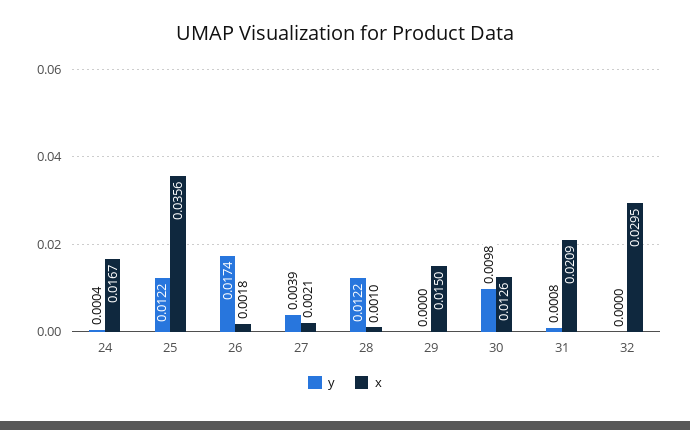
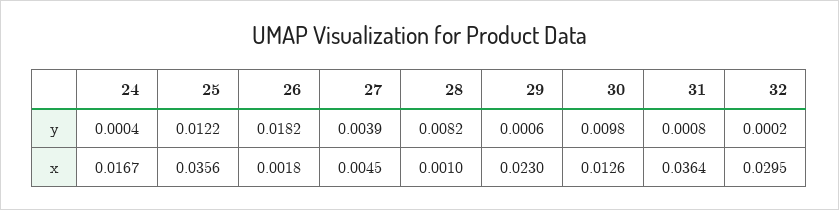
y, 26: 0.0174 -> 0.0182
x, 27: 0.0021 -> 0.0045
y, 28: 0.0122 -> 0.0082
y, 29: 0 -> 0.0006
x, 29: 0.015 -> 0.023
x, 31: 0.0209 -> 0.0364
y, 32: 0 -> 0.0002

